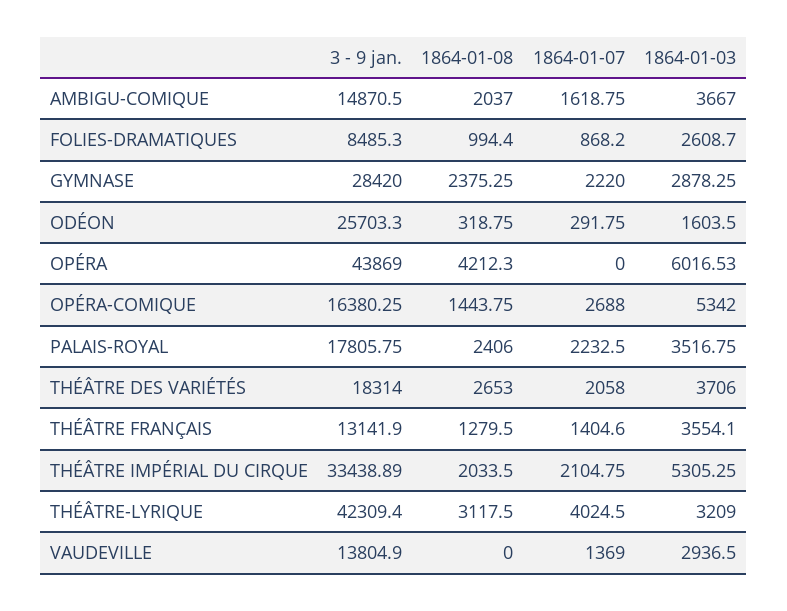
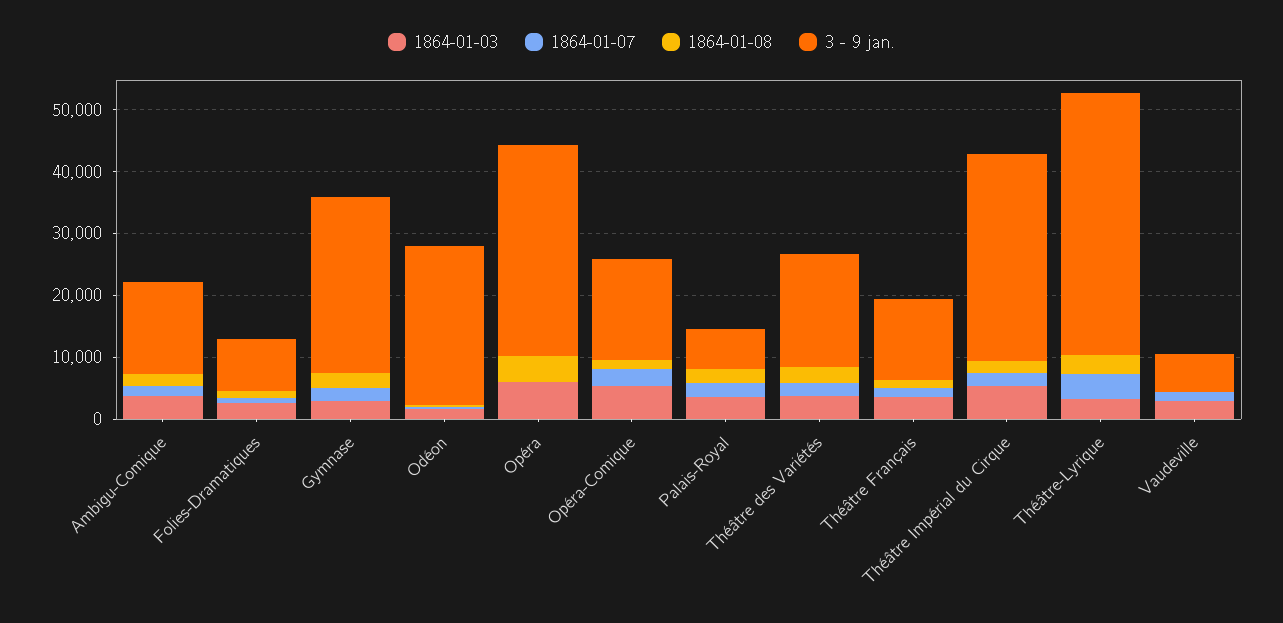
3 - 9 jan., OPÉRA: 43869 -> 34000
3 - 9 jan., PALAIS-ROYAL: 17805.75 -> 6000
3 - 9 jan., VAUDEVILLE: 13804.9 -> 6000

